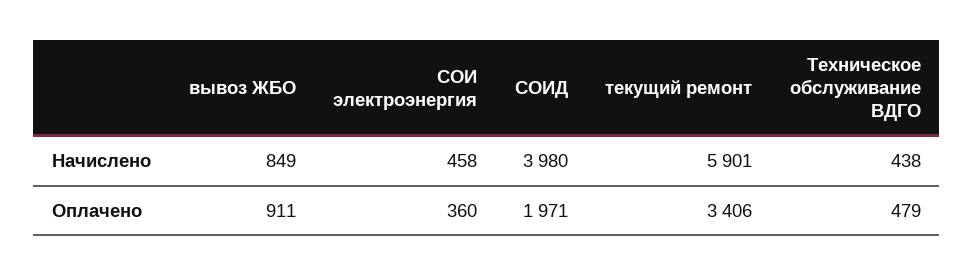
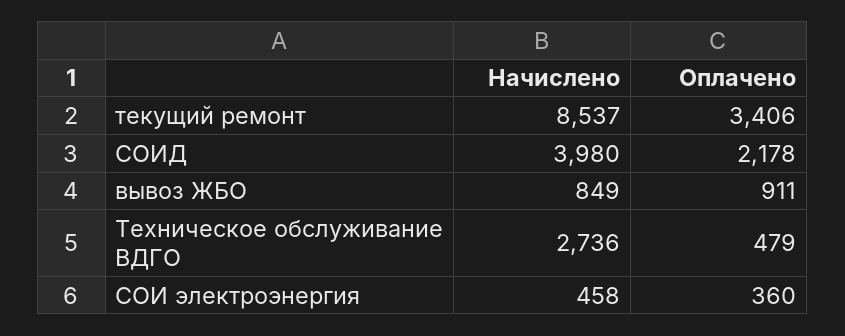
текущий ремонт, Начислено: 5901 -> 8537
Техническое обслуживание ВДГО, Начислено: 438 -> 2736
СОИД, Оплачено: 1971 -> 2178

